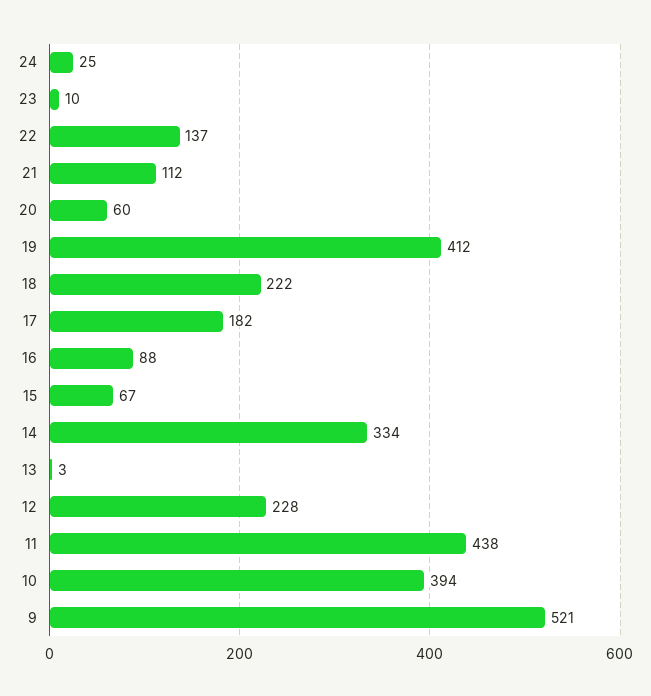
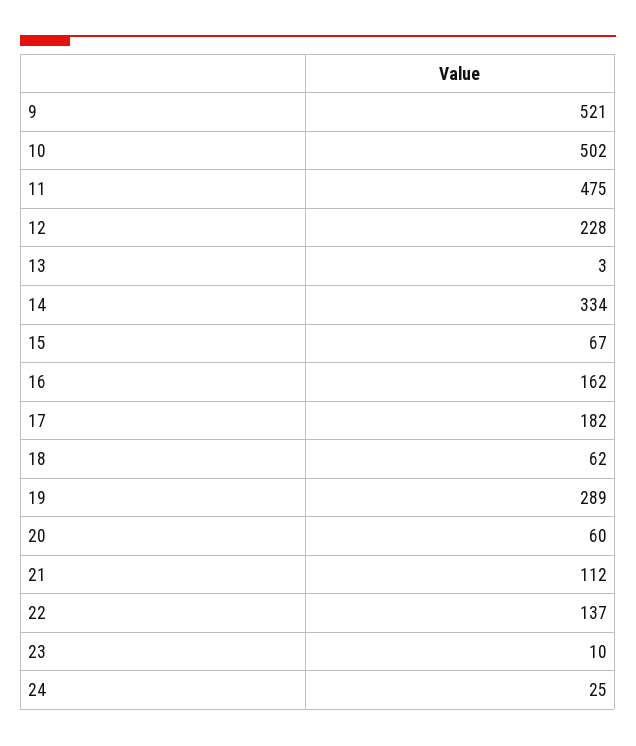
19: 412 -> 289
18: 222 -> 62
16: 88 -> 162
11: 438 -> 475
10: 394 -> 502

